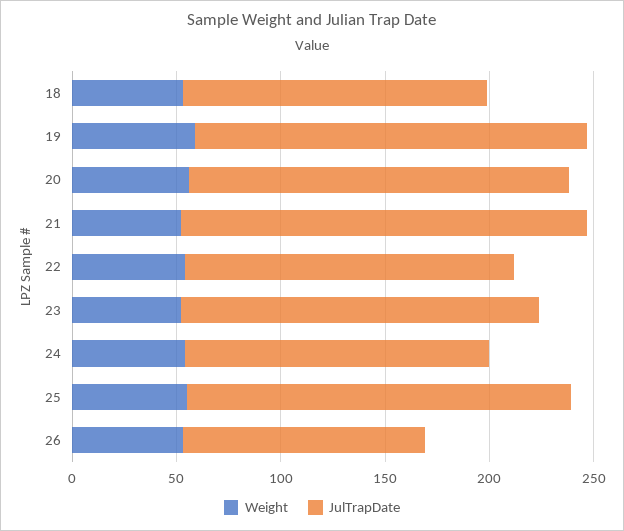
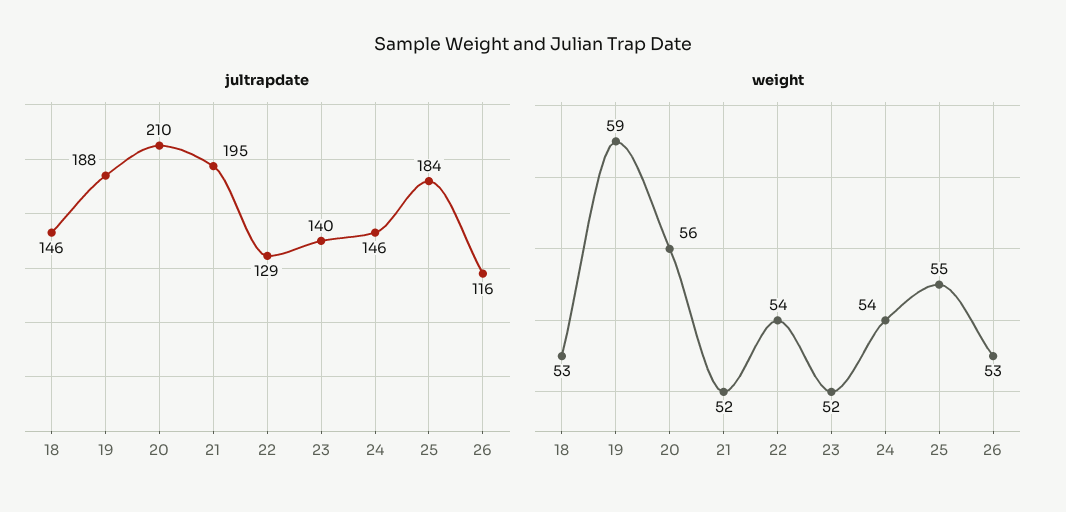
JulTrapDate, 20: 180 -> 210
JulTrapDate, 22: 160 -> 129
JulTrapDate, 23: 170 -> 140

